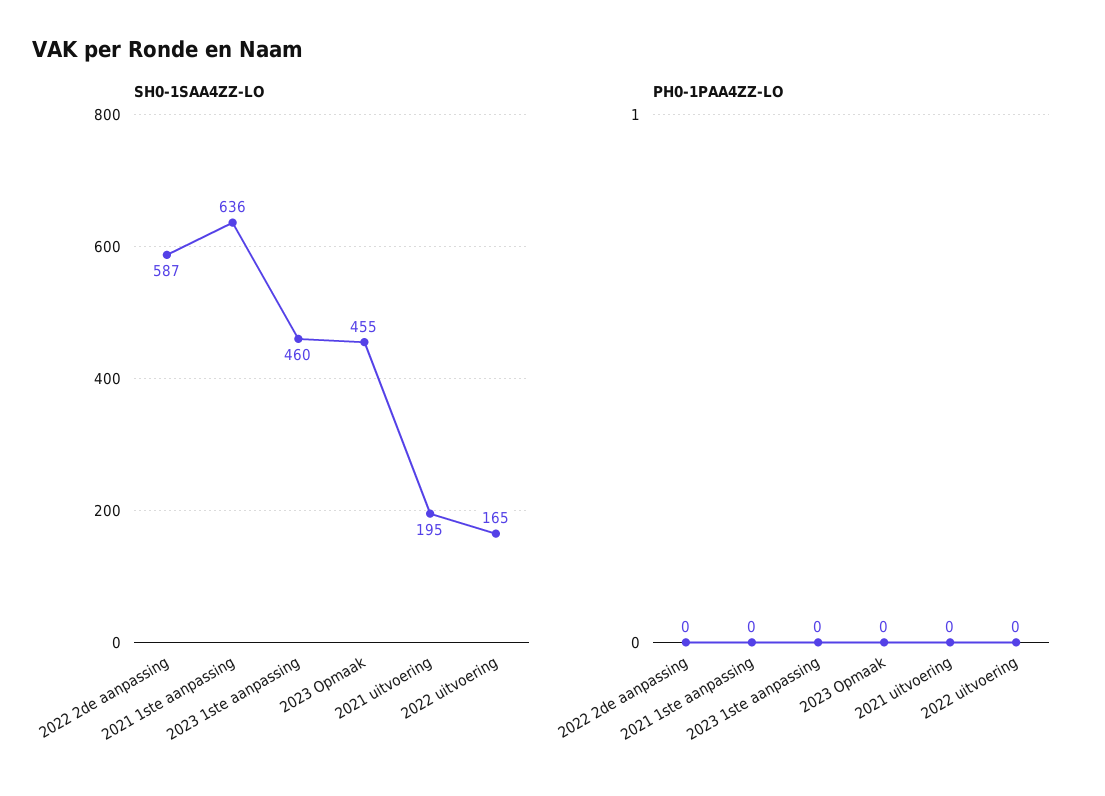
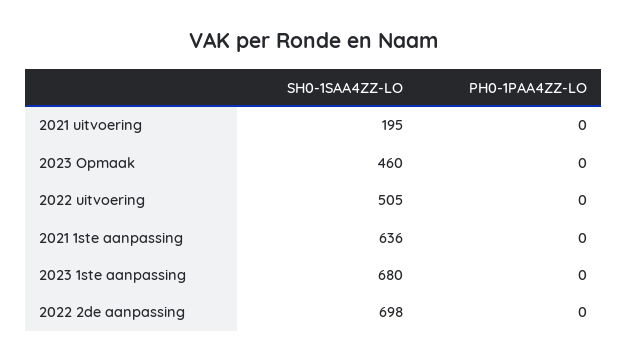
SH0-1SAA4ZZ-LO, 2022 2de aanpassing: 587 -> 698
SH0-1SAA4ZZ-LO, 2023 1ste aanpassing: 460 -> 680
SH0-1SAA4ZZ-LO, 2023 Opmaak: 455 -> 460
SH0-1SAA4ZZ-LO, 2022 uitvoering: 165 -> 505

